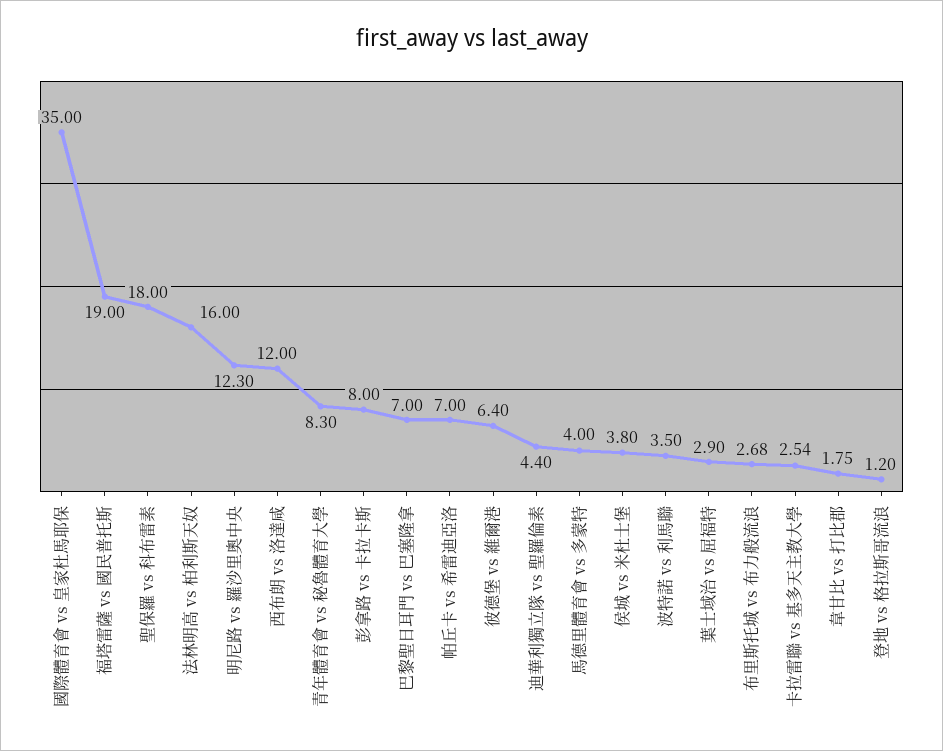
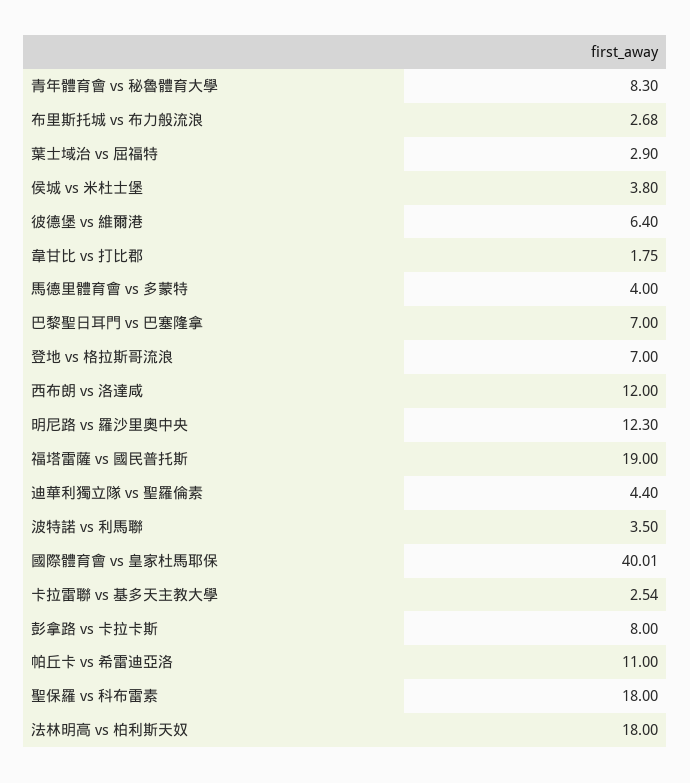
國際體育會 vs 皇家杜馬耶保: 35 -> 40.01
法林明高 vs 柏利斯天奴: 16 -> 18
帕丘卡 vs 希雷迪亞洛: 7 -> 11
登地 vs 格拉斯哥流浪: 1.2 -> 7

